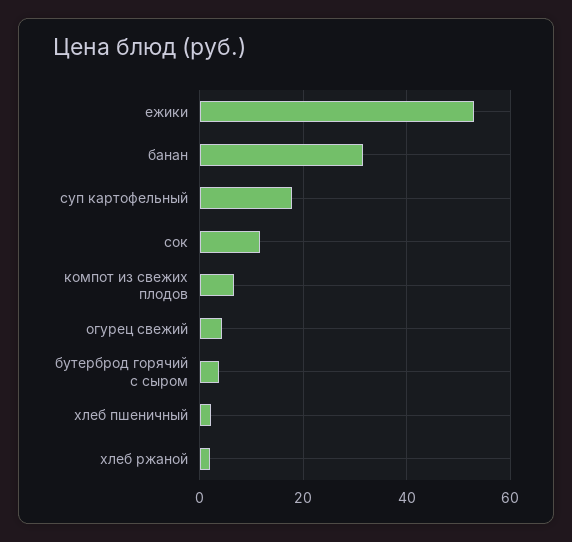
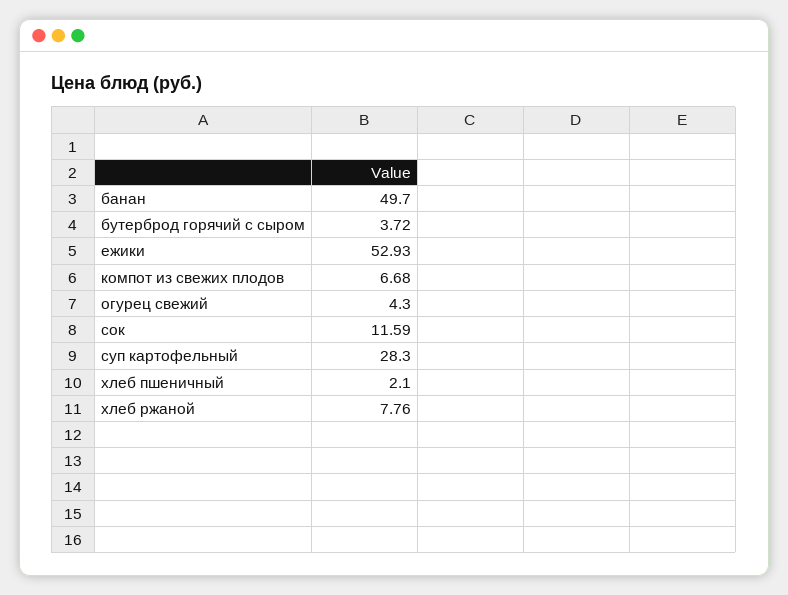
банан: 32 -> 49.7
суп картофельный: 18 -> 28.3
хлеб ржаной: 2 -> 7.76

